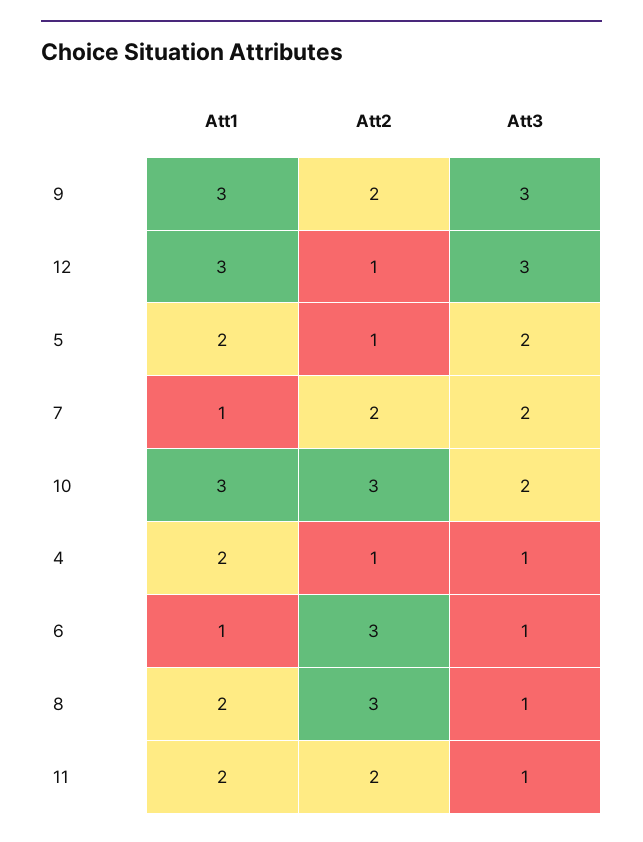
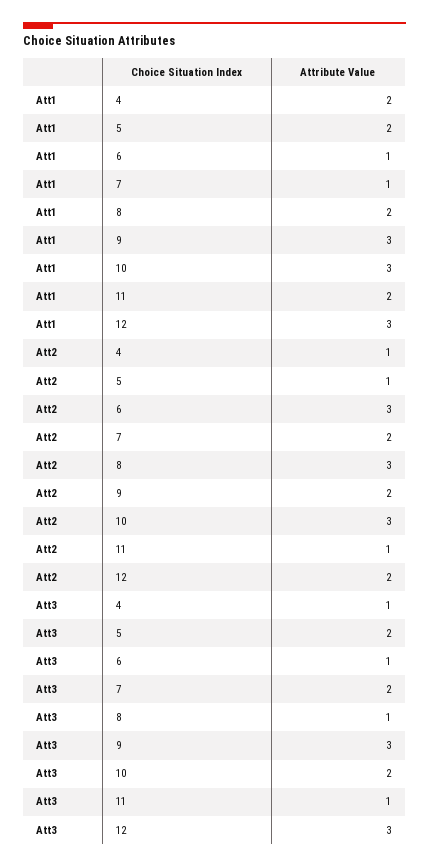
Att2, 12: 1 -> 2
Att2, 11: 2 -> 1

